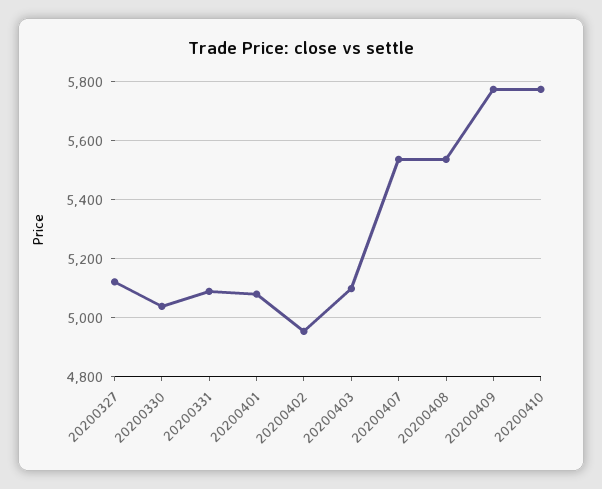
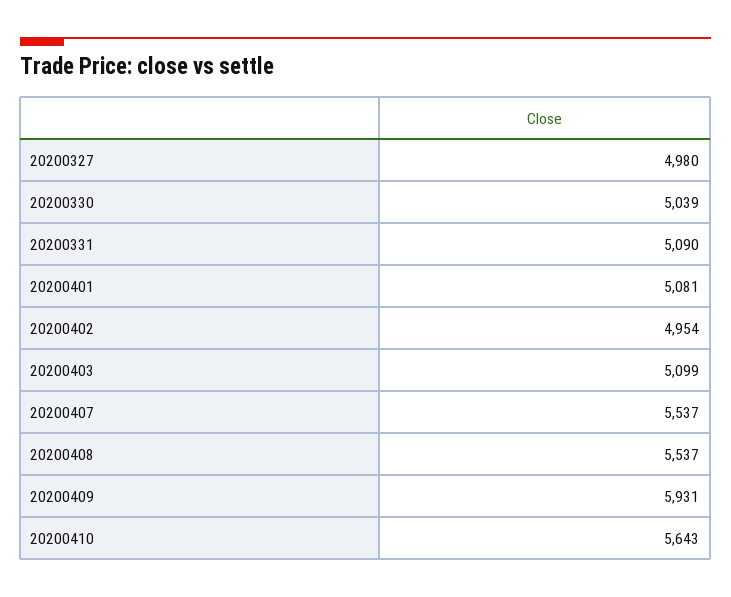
20200327: 5125 -> 4980
20200409: 5775 -> 5931
20200410: 5775 -> 5643

